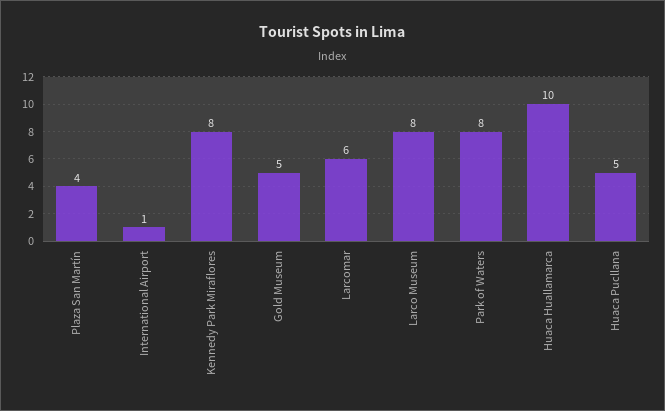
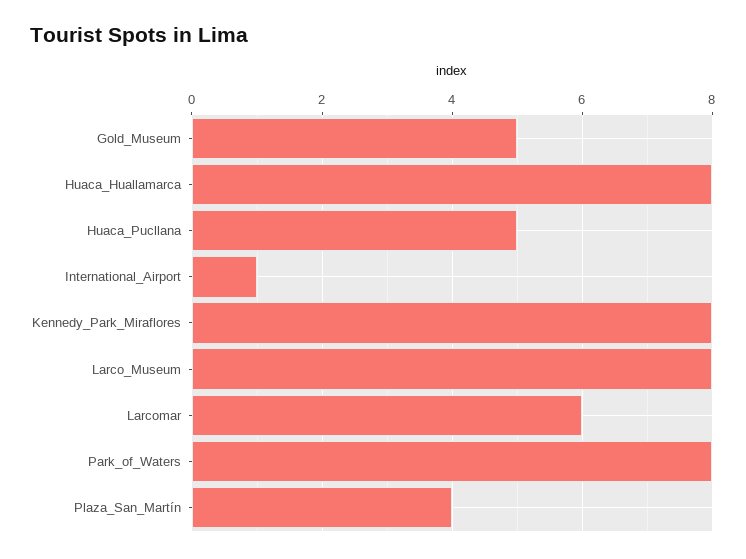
Huaca Huallamarca: 10 -> 8

